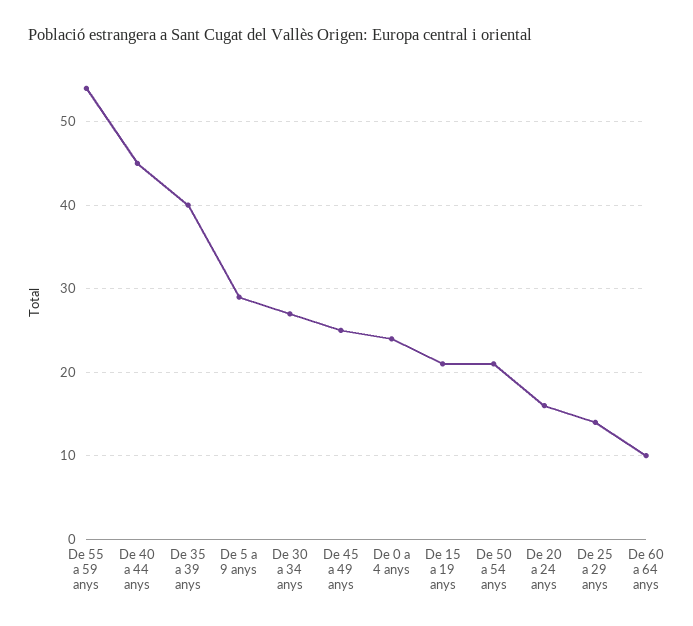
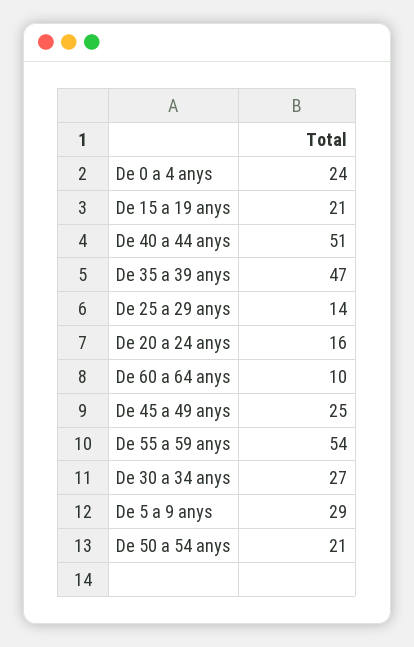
De 40 a 44 anys: 45 -> 51
De 35 a 39 anys: 40 -> 47

